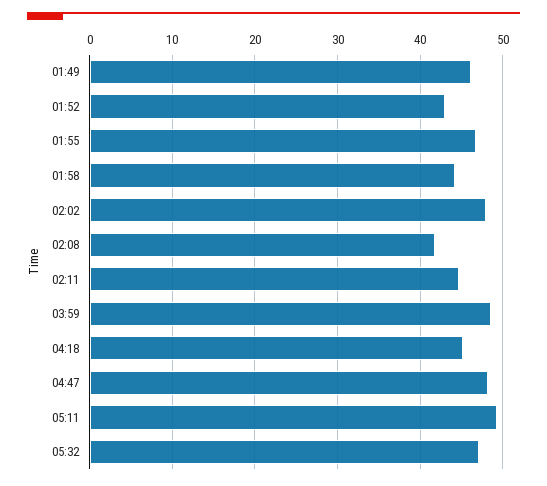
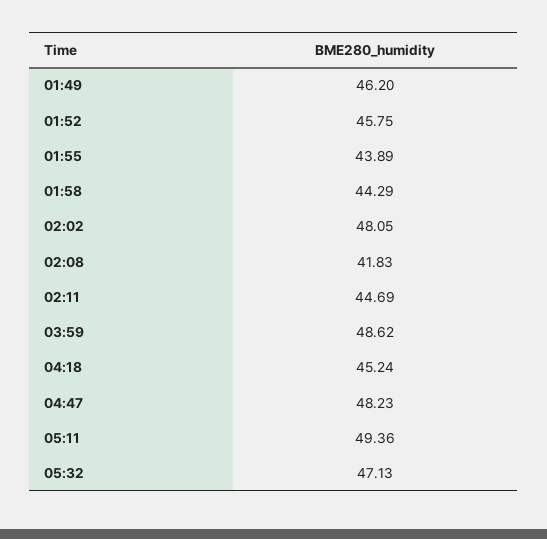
01:52: 43 -> 45.75
01:55: 47 -> 43.89

